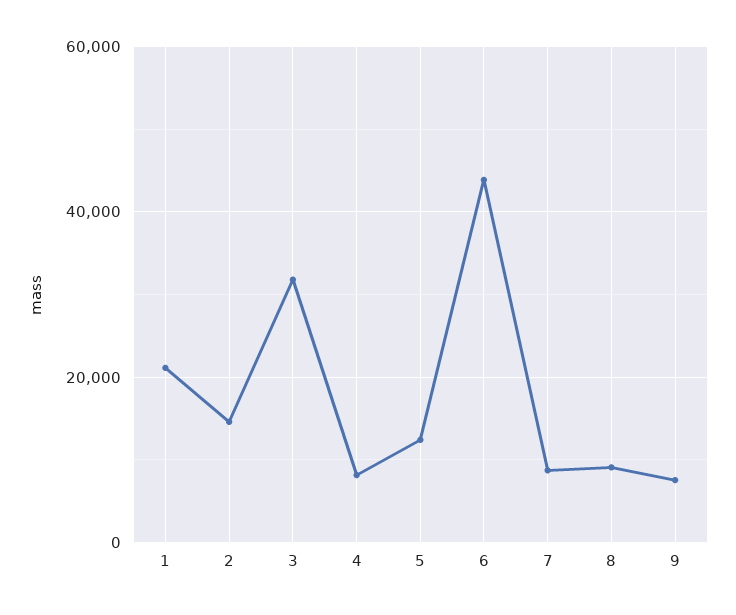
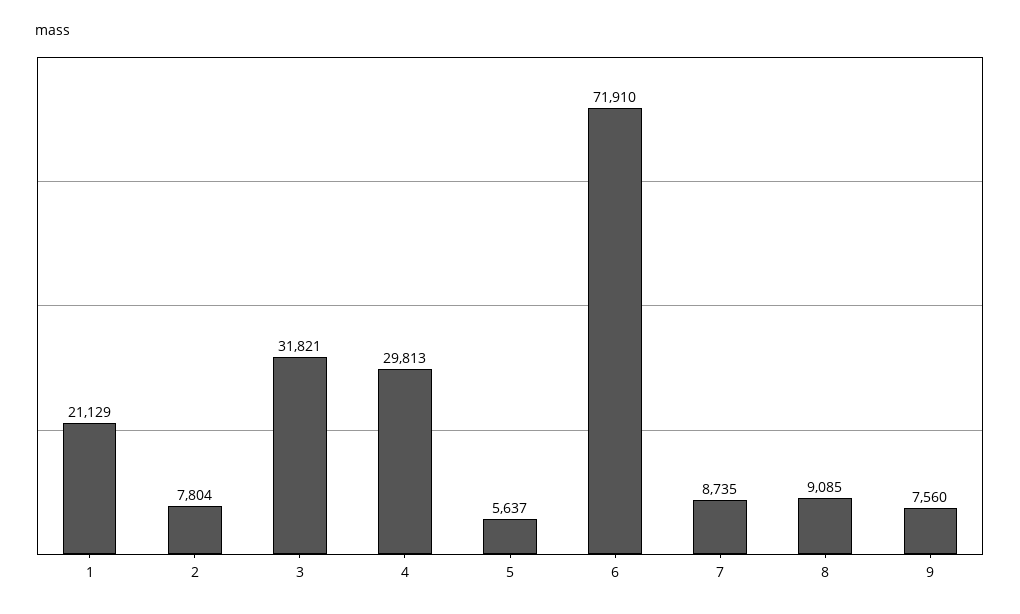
2: 14000 -> 7804
4: 8000 -> 29813
5: 12000 -> 5637
6: 44000 -> 71910

